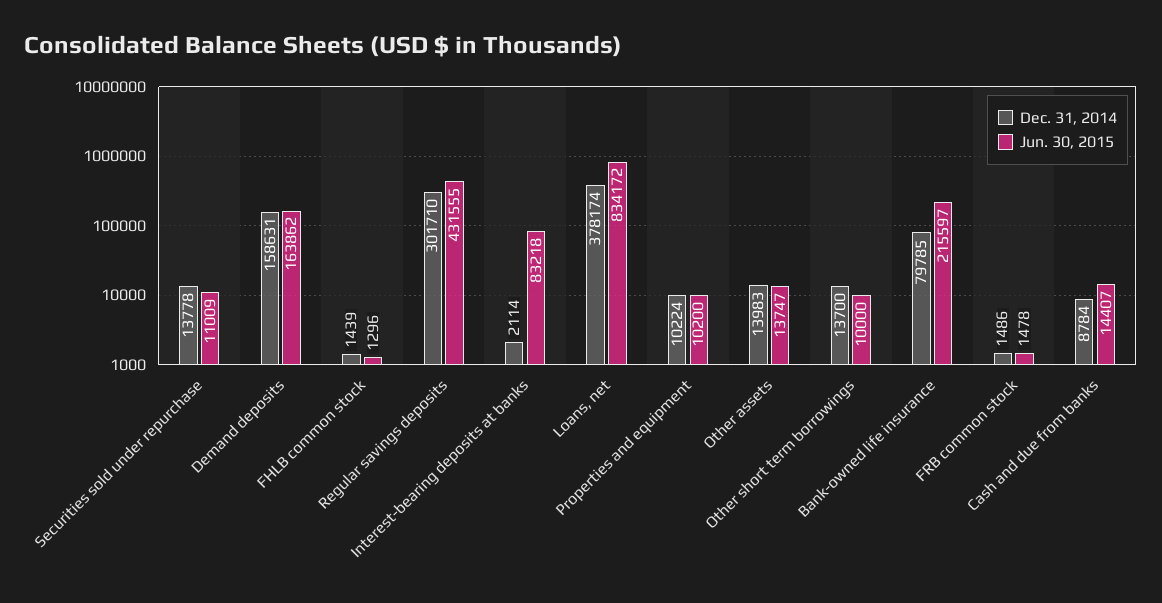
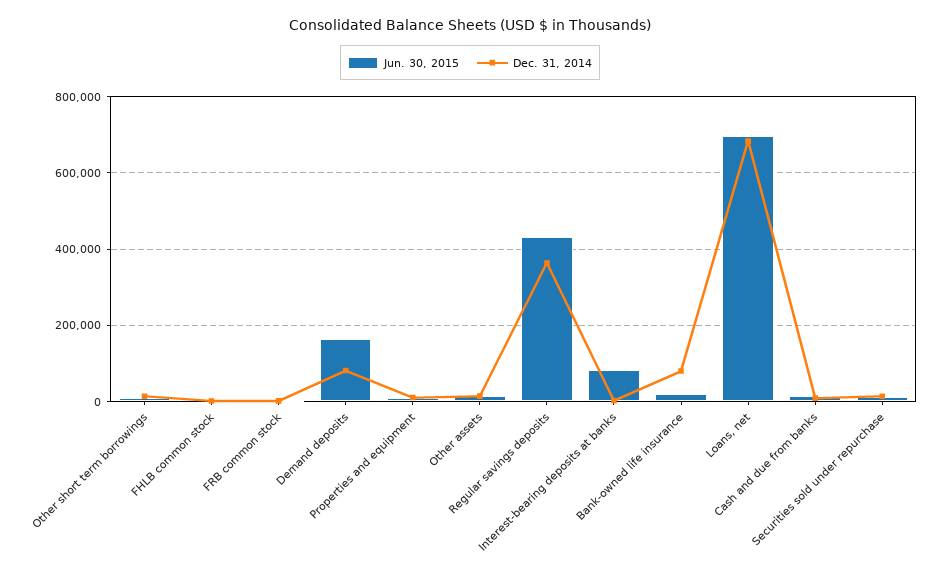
Dec. 31, 2014, Demand deposits: 158631 -> 80000
Dec. 31, 2014, Regular savings deposits: 301710 -> 360000
Dec. 31, 2014, Loans, net: 378174 -> 680000
Jun. 30, 2015, Loans, net: 834172 -> 700000
Jun. 30, 2015, Bank-owned life insurance: 215597 -> 20000

